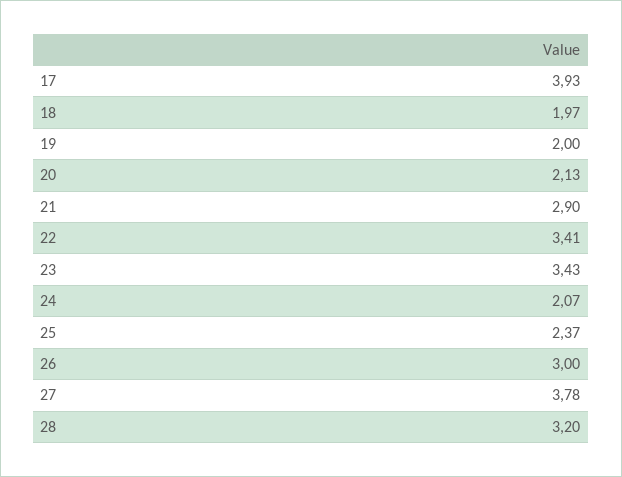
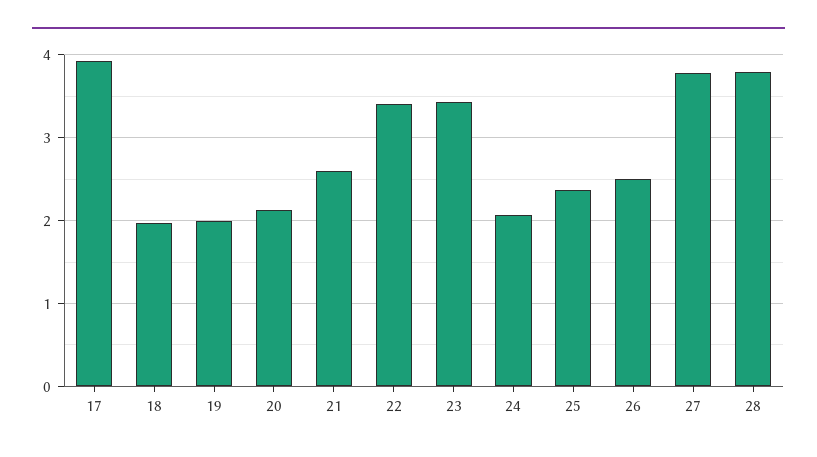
21: 2.9 -> 2.6
26: 3 -> 2.5
28: 3.2 -> 3.8

